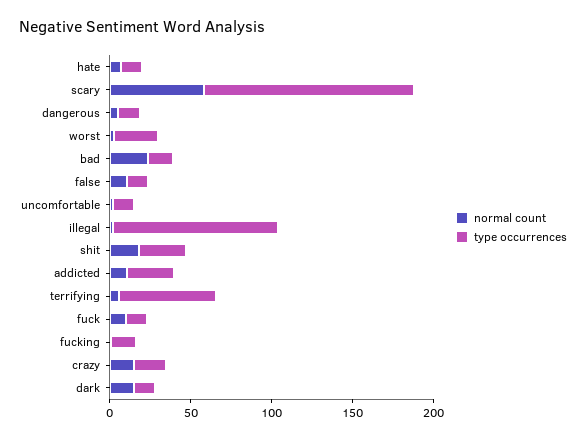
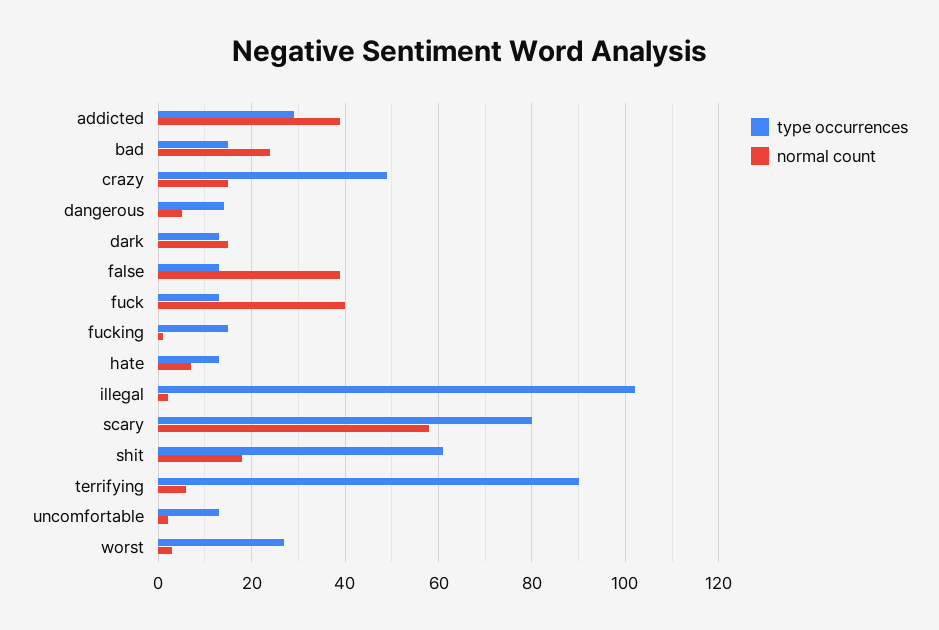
type occurrences, scary: 130 -> 80
normal count, false: 10 -> 40
type occurrences, shit: 30 -> 60
normal count, addicted: 10 -> 40
type occurrences, terrifying: 60 -> 90
normal count, fuck: 10 -> 40
type occurrences, crazy: 20 -> 50

